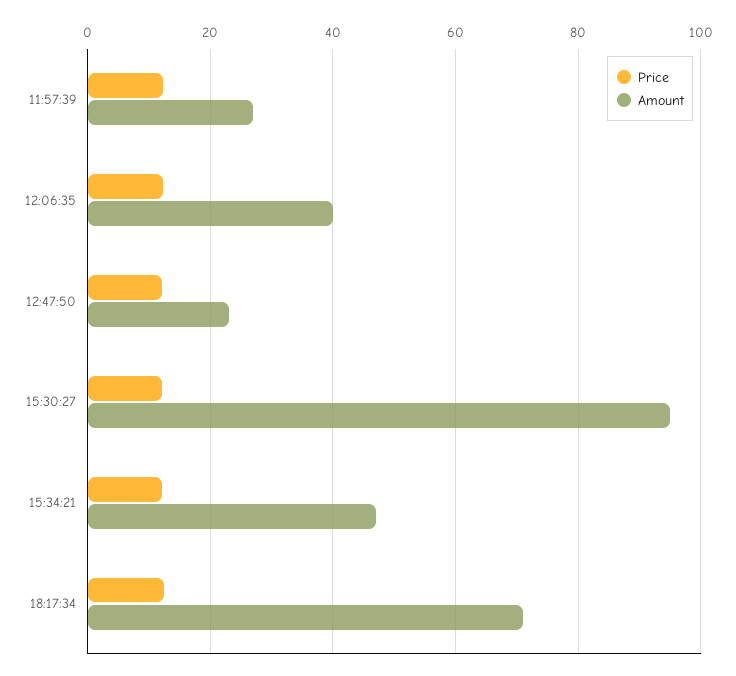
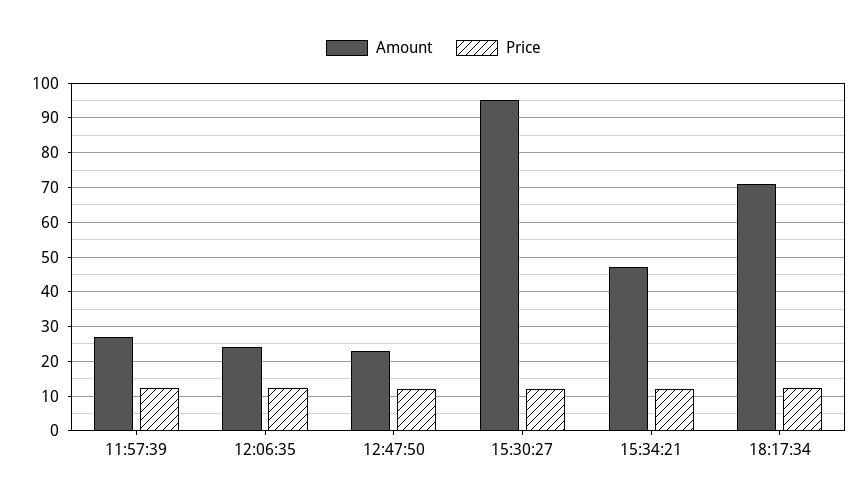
Amount, 12:06:35: 40 -> 24

